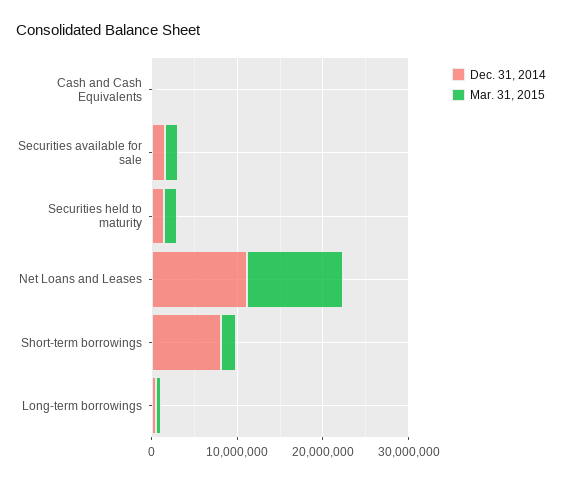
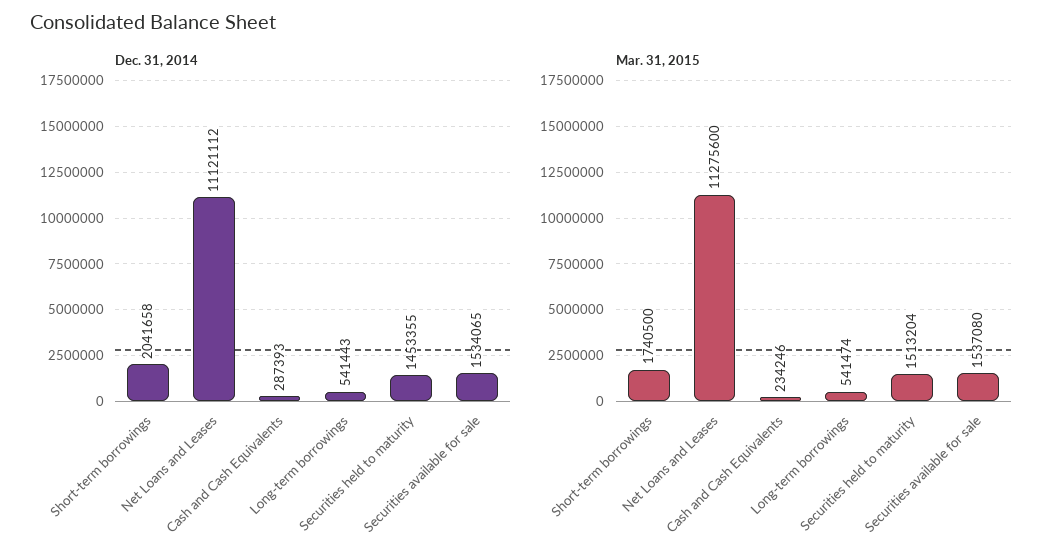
Dec. 31, 2014, Short-term borrowings: 8000000 -> 2041658

